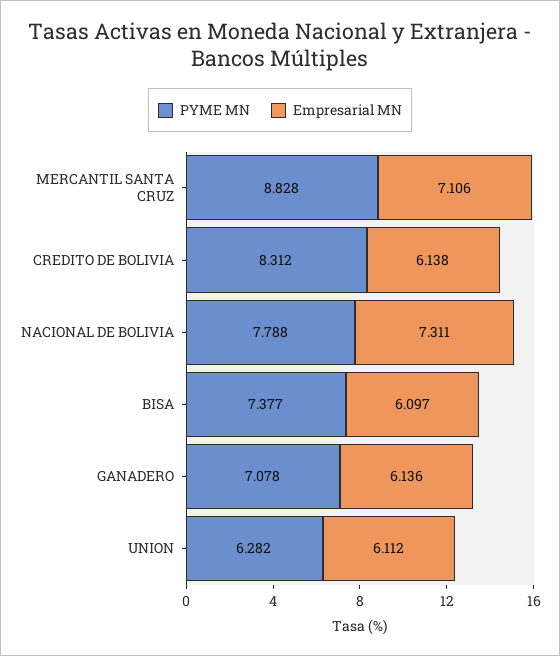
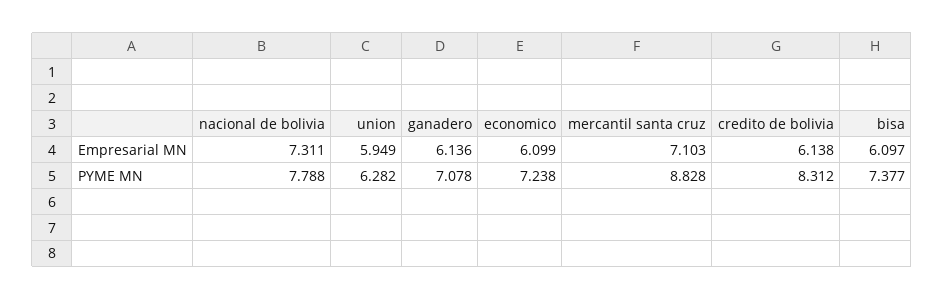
Empresarial MN, MERCANTIL SANTA CRUZ: 7.106 -> 7.103
Empresarial MN, UNION: 6.112 -> 5.949
Empresarial MN, economico: none -> 6.099
PYME MN, economico: none -> 7.238

